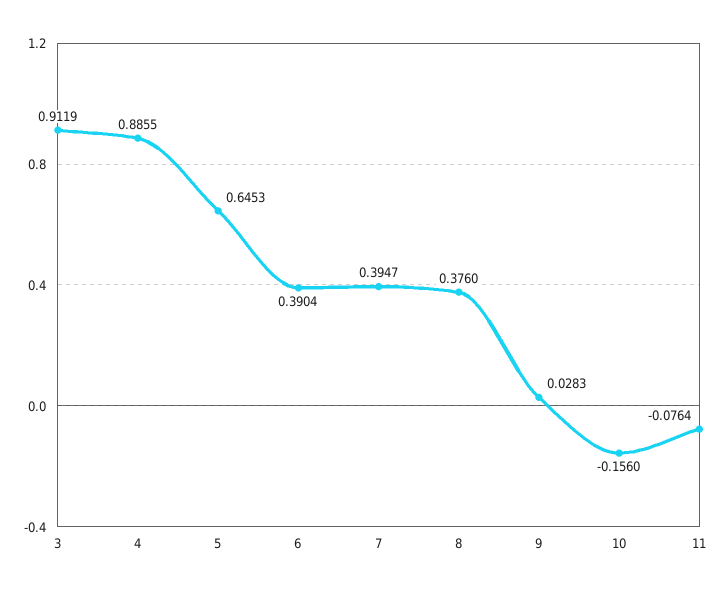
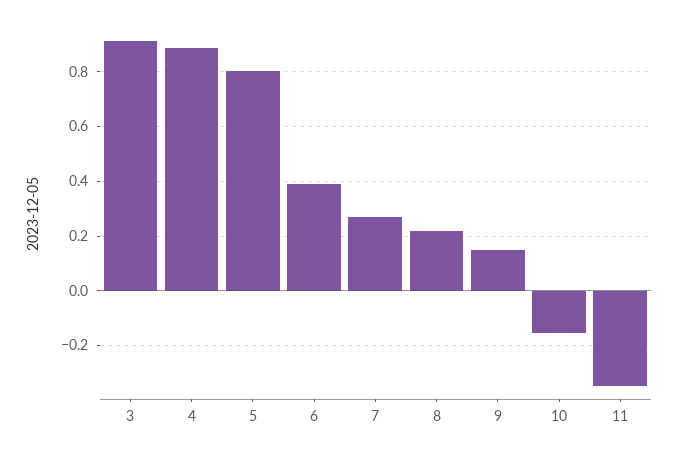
5: 0.6453 -> 0.8
7: 0.3947 -> 0.275
8: 0.376 -> 0.225
9: 0.0283 -> 0.15
11: -0.0764 -> -0.35

